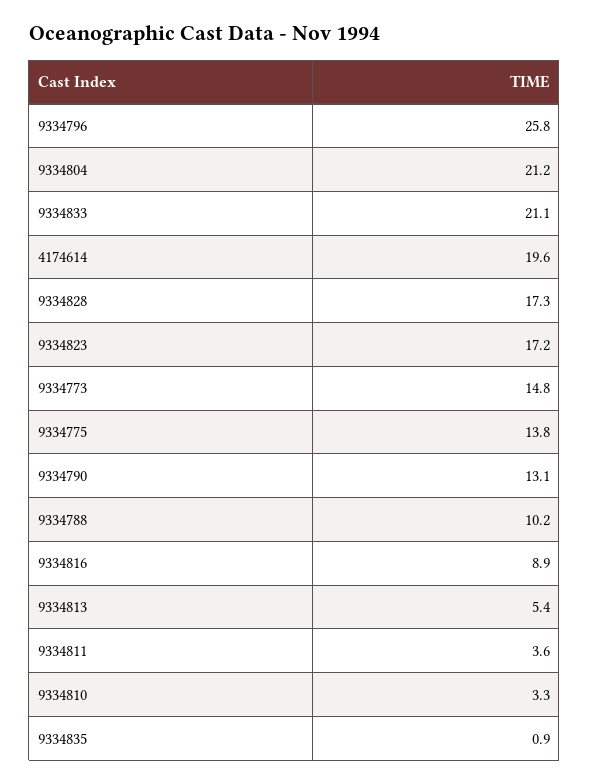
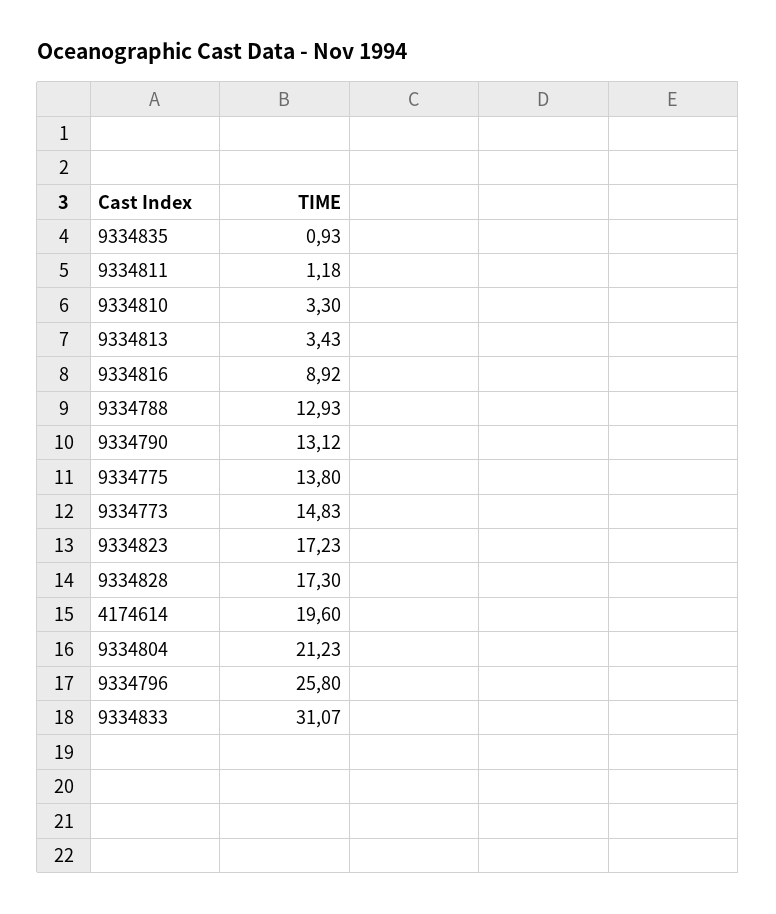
9334833: 21.1 -> 31.07
9334788: 10.2 -> 12.93
9334813: 5.4 -> 3.43
9334811: 3.6 -> 1.18

